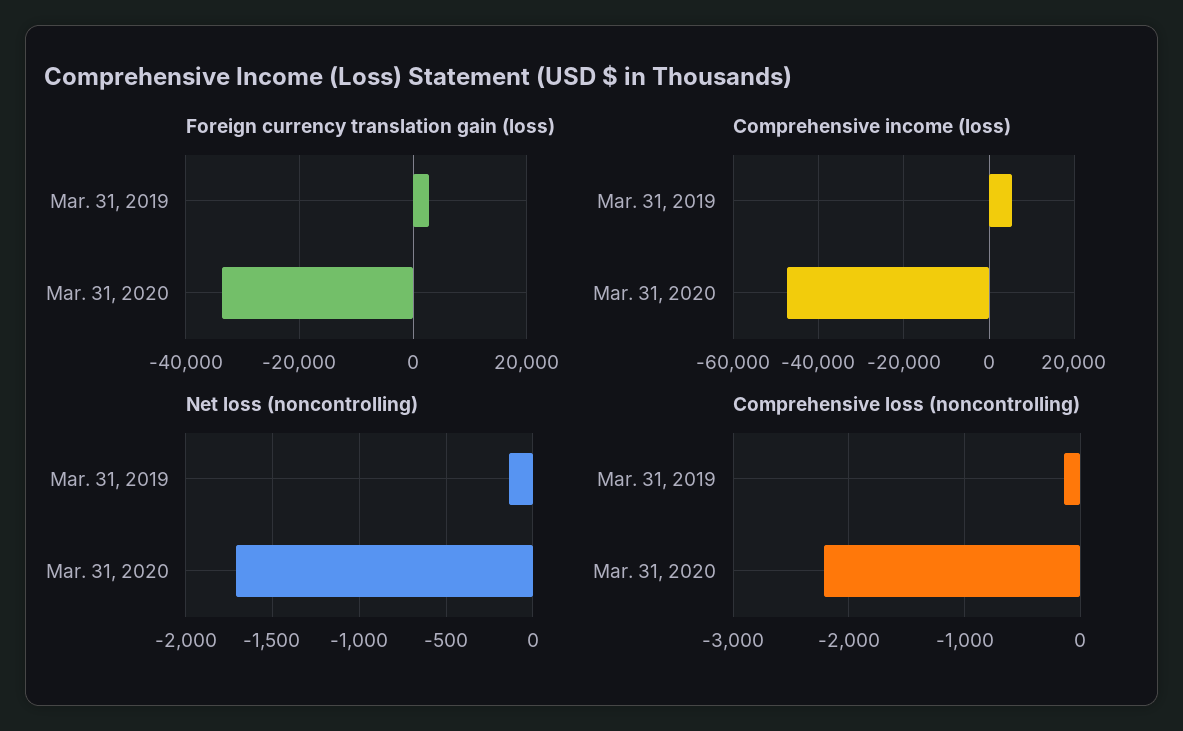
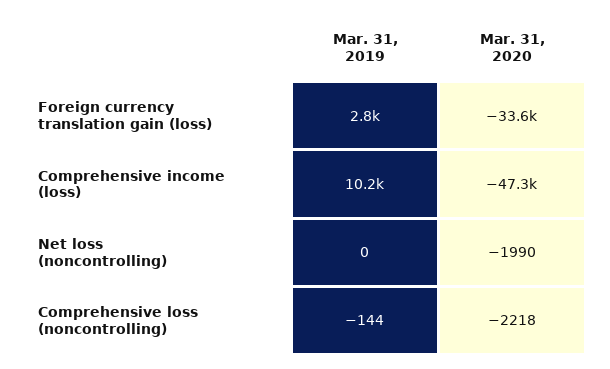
Comprehensive income (loss), Mar. 31, 2019: 6000 -> 10200
Net loss (noncontrolling), Mar. 31, 2019: -150 -> 0
Net loss (noncontrolling), Mar. 31, 2020: -1700 -> -1990

